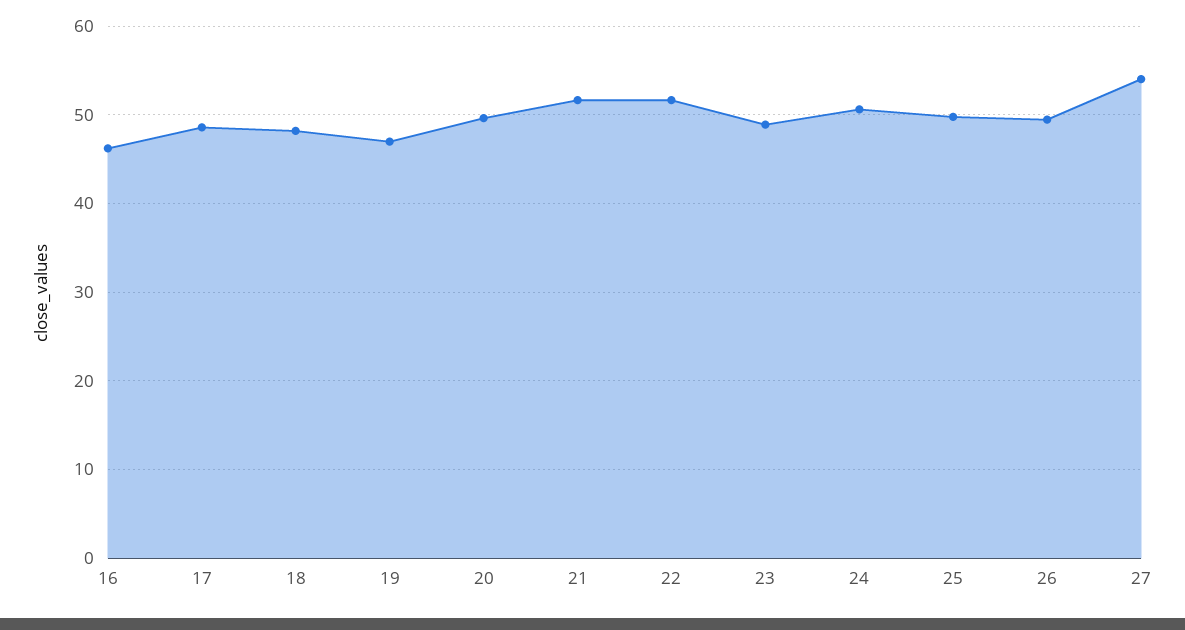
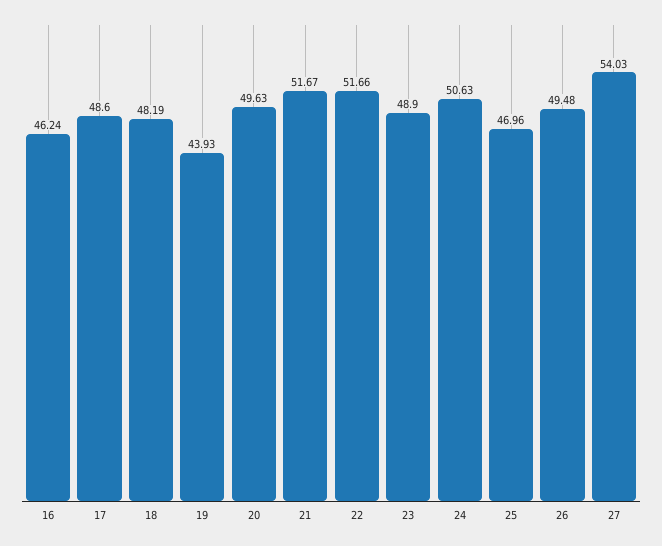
19: 47 -> 43.93
25: 50 -> 46.96

